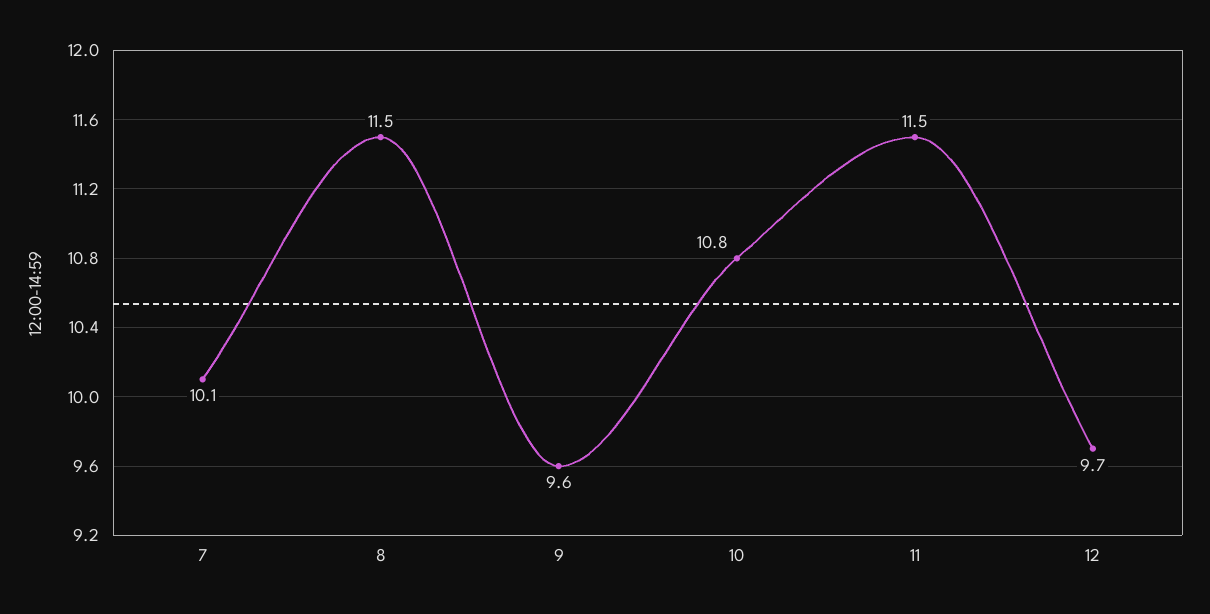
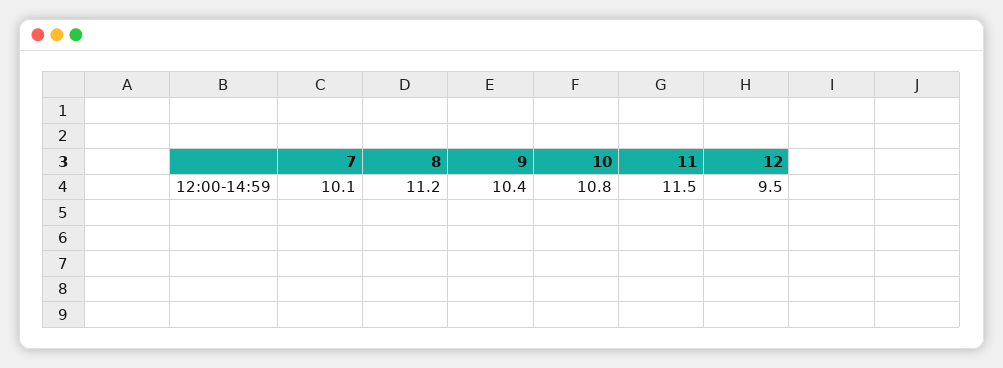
8: 11.5 -> 11.2
9: 9.6 -> 10.4
12: 9.7 -> 9.5

